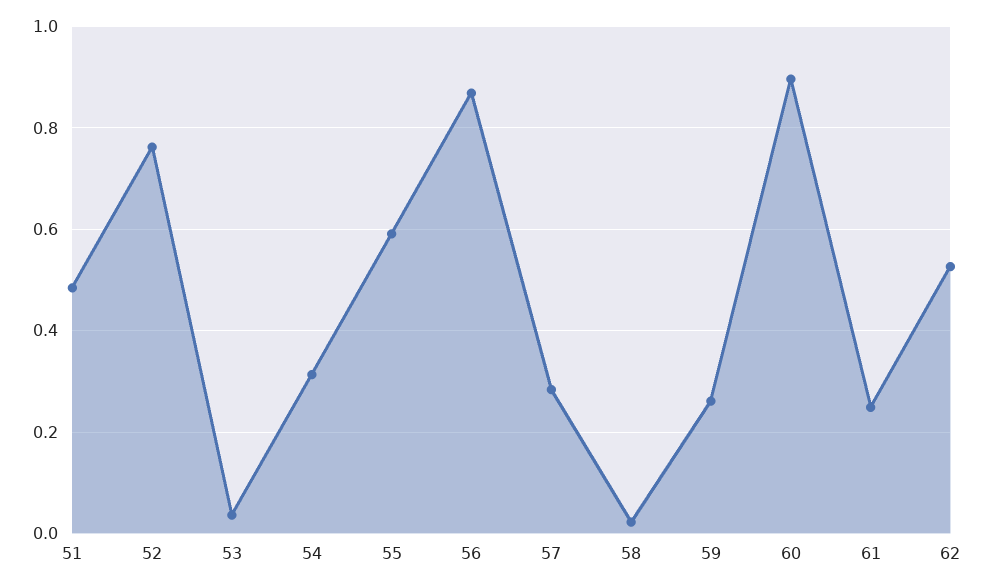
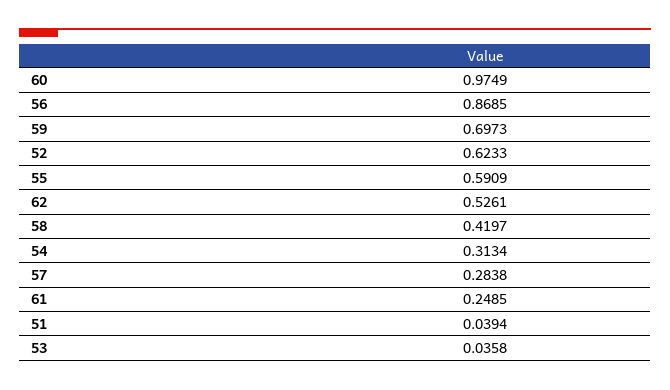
51: 0.48 -> 0.0394
52: 0.76 -> 0.6233
58: 0.02 -> 0.4197
59: 0.26 -> 0.6973
60: 0.9 -> 0.9749

